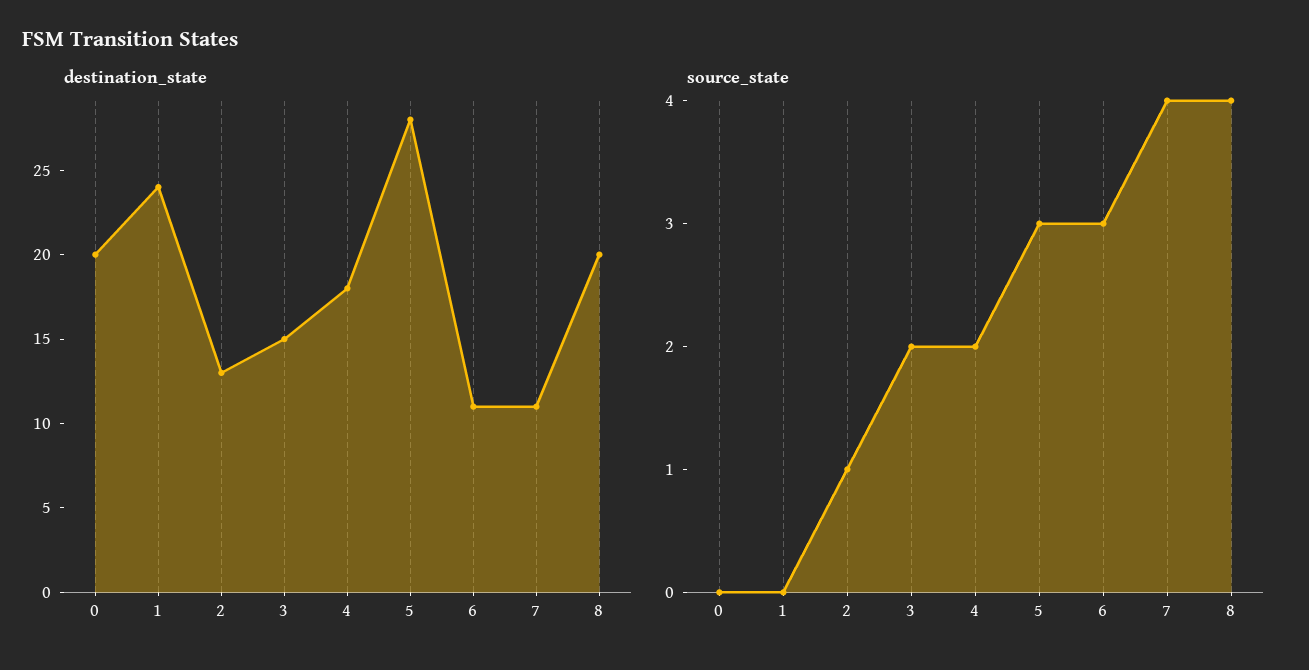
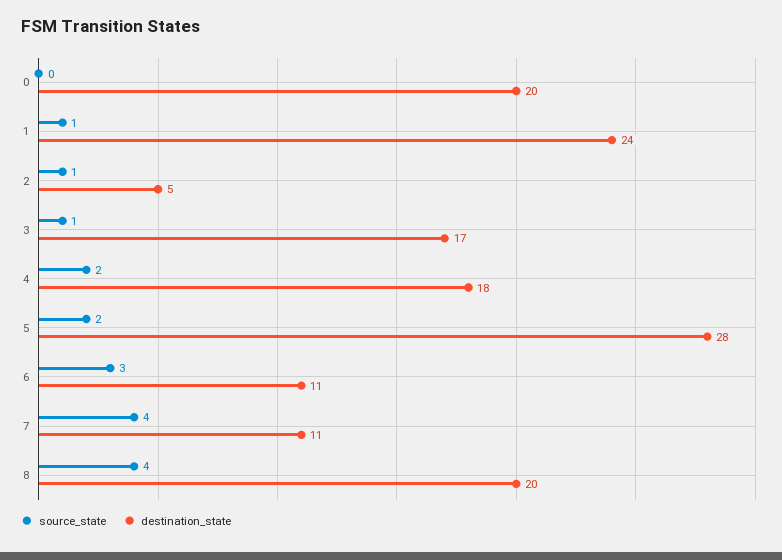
destination_state, 2: 13 -> 5
destination_state, 3: 15 -> 17
source_state, 1: 0 -> 1
source_state, 3: 2 -> 1
source_state, 5: 3 -> 2

